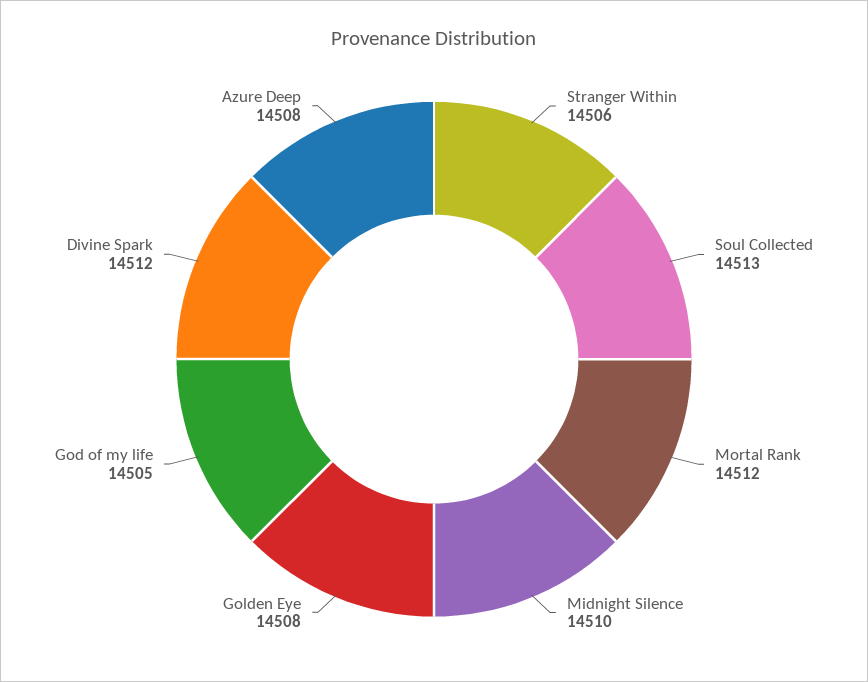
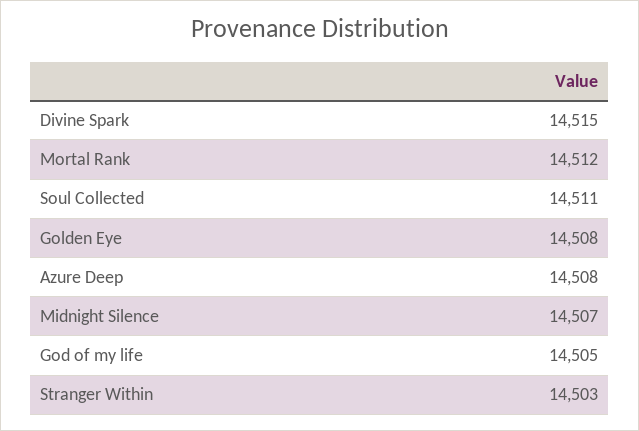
Stranger Within: 14506 -> 14503
Soul Collected: 14513 -> 14511
Midnight Silence: 14510 -> 14507
Divine Spark: 14512 -> 14515

